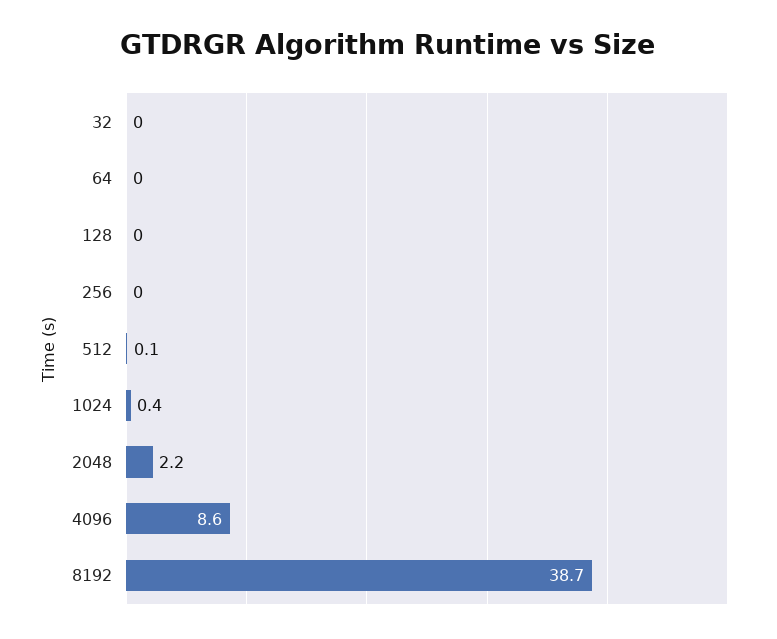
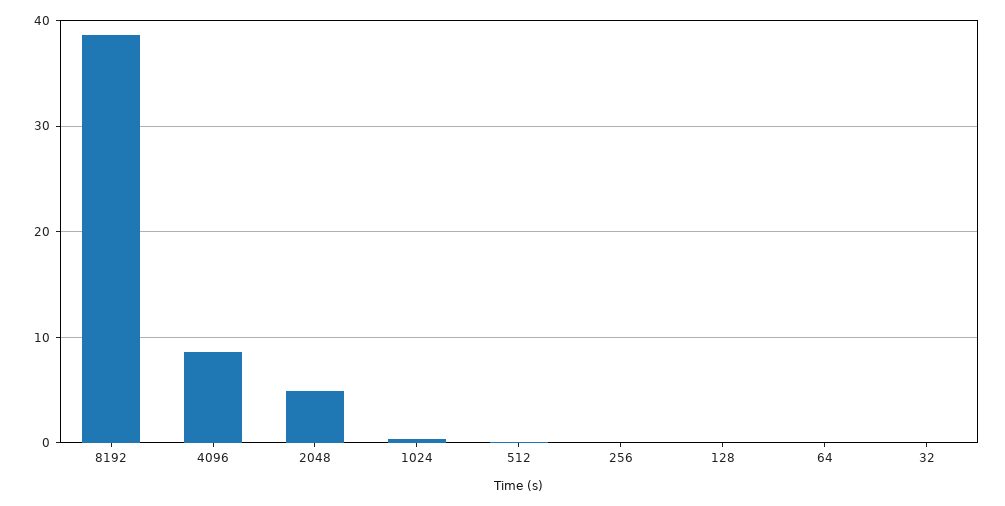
2048: 2.2 -> 5

